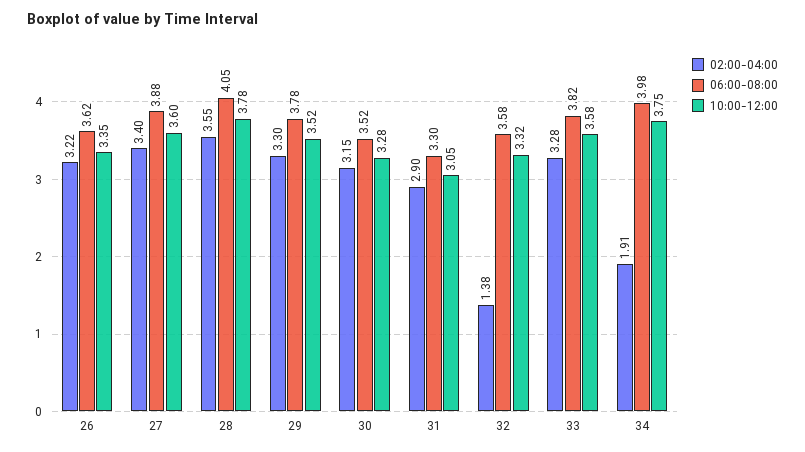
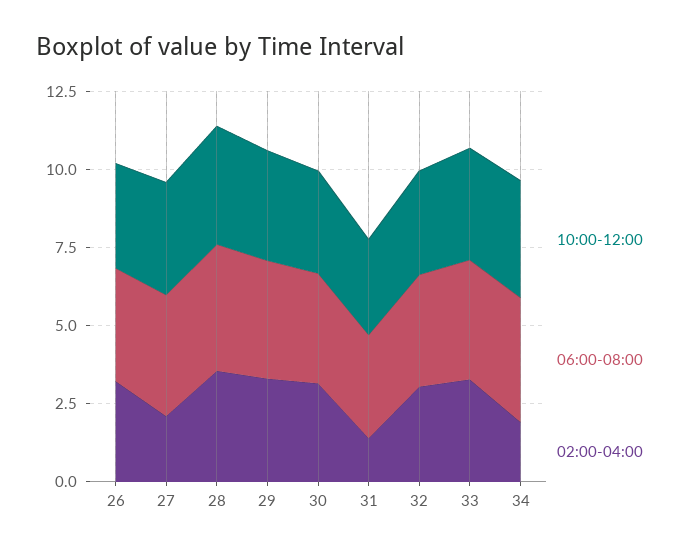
02:00-04:00, 27: 3.4 -> 2
02:00-04:00, 31: 2.9 -> 1.5
02:00-04:00, 32: 1.38 -> 3

